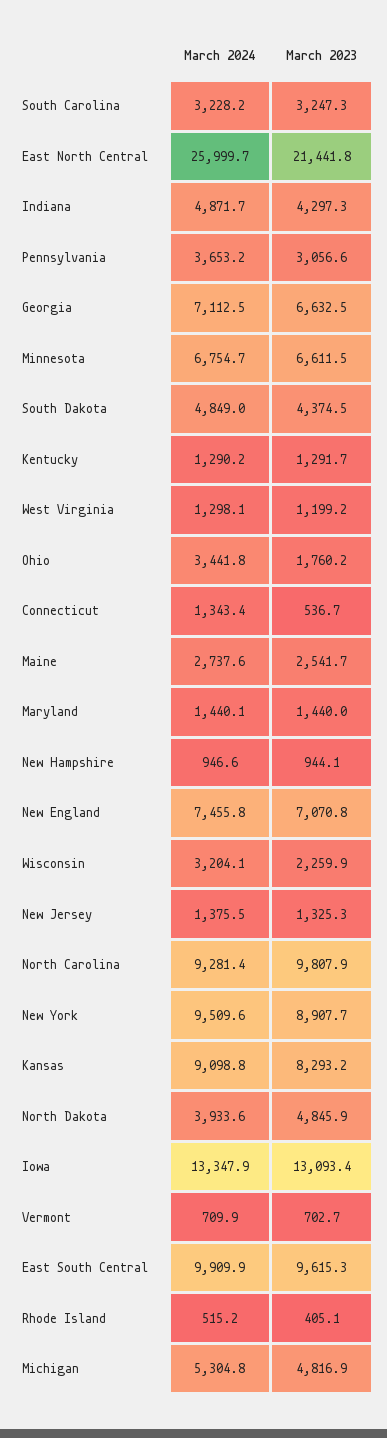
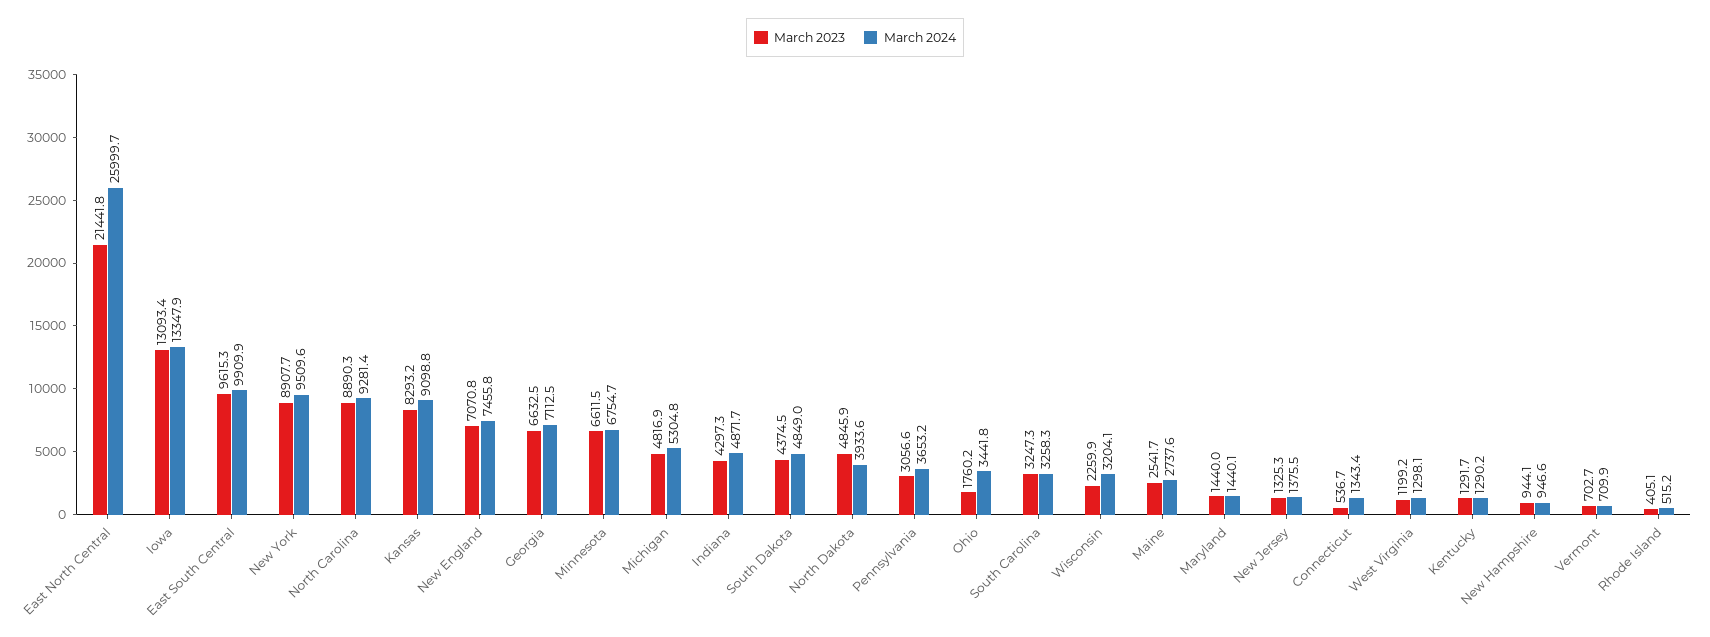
March 2024, South Carolina: 3228.2 -> 3258.3
March 2023, North Carolina: 9807.9 -> 8890.3

